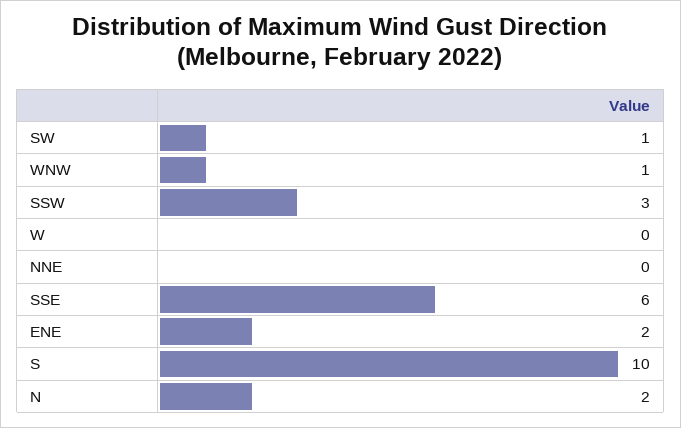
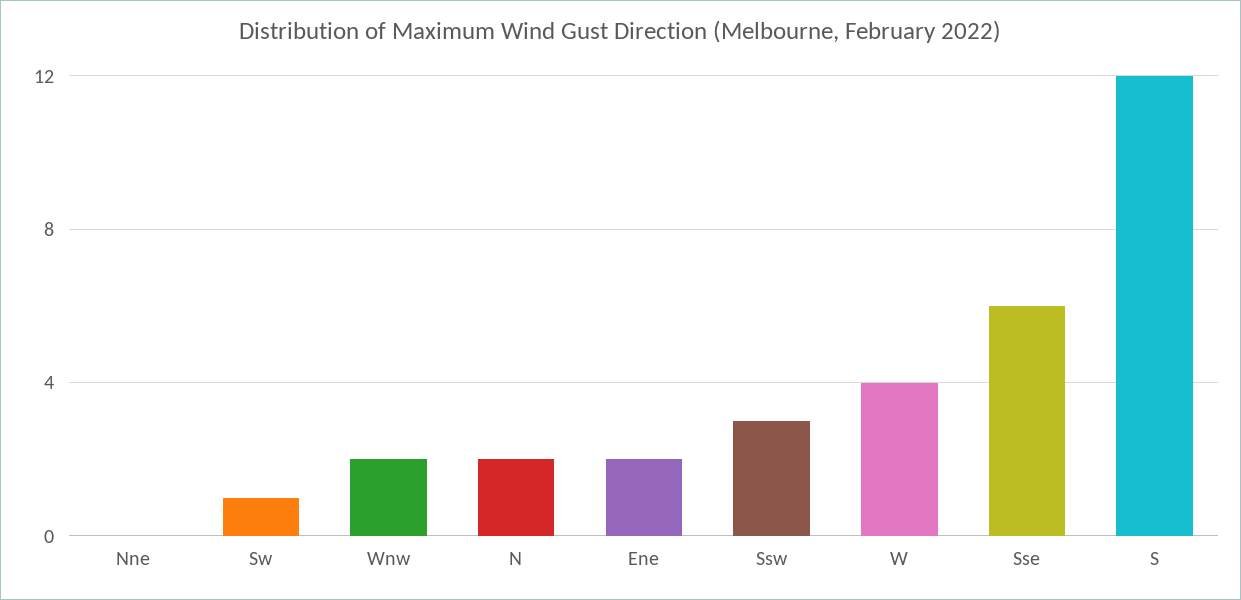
WNW: 1 -> 2
W: 0 -> 4
S: 10 -> 12

